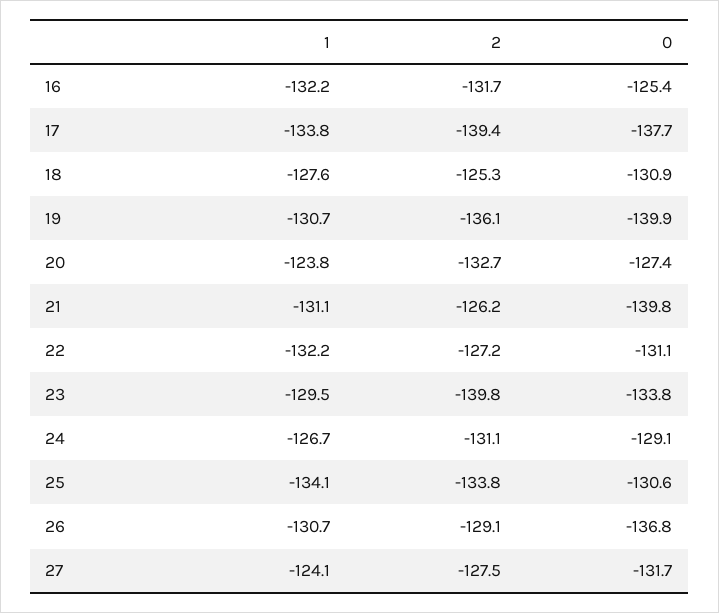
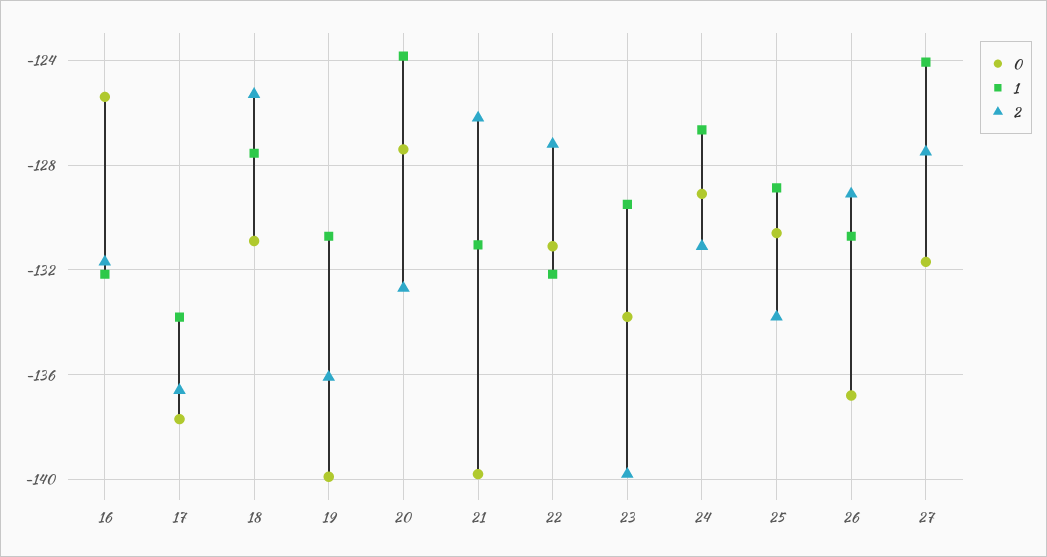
2, 17: -139.4 -> -136.5
1, 25: -134.1 -> -129

